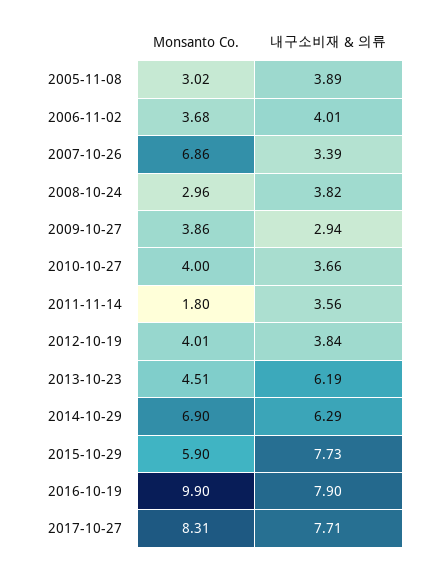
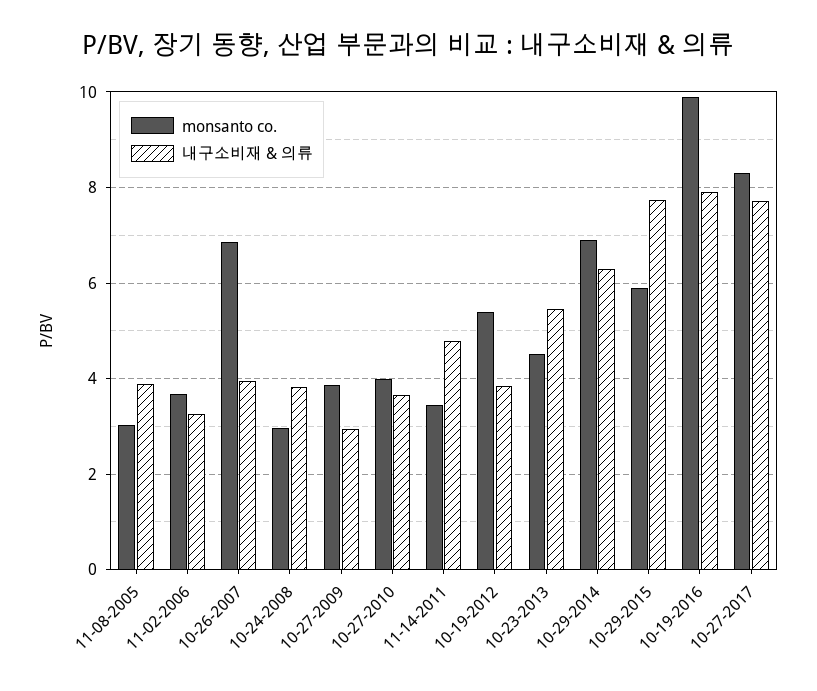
내구소비재 & 의류, 2006-11-02: 4.01 -> 3.2
내구소비재 & 의류, 2007-10-26: 3.39 -> 4
Monsanto Co., 2011-11-14: 1.8 -> 3.4
내구소비재 & 의류, 2011-11-14: 3.56 -> 4.8
Monsanto Co., 2012-10-19: 4.01 -> 5.4
내구소비재 & 의류, 2013-10-23: 6.19 -> 5.4

